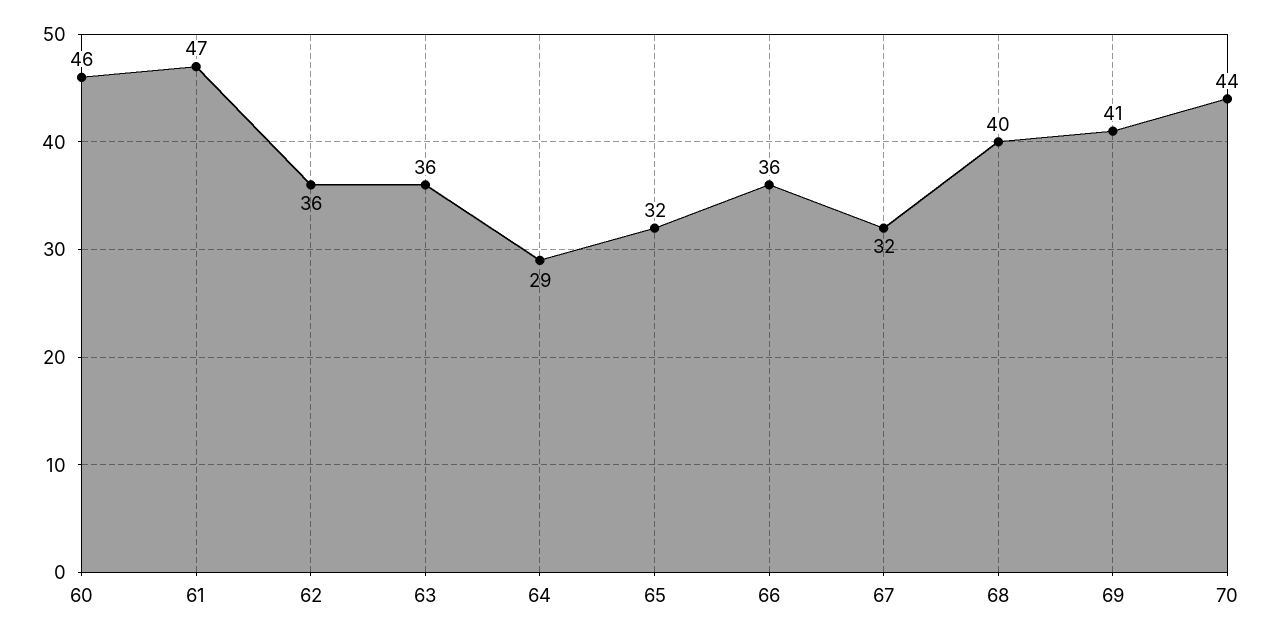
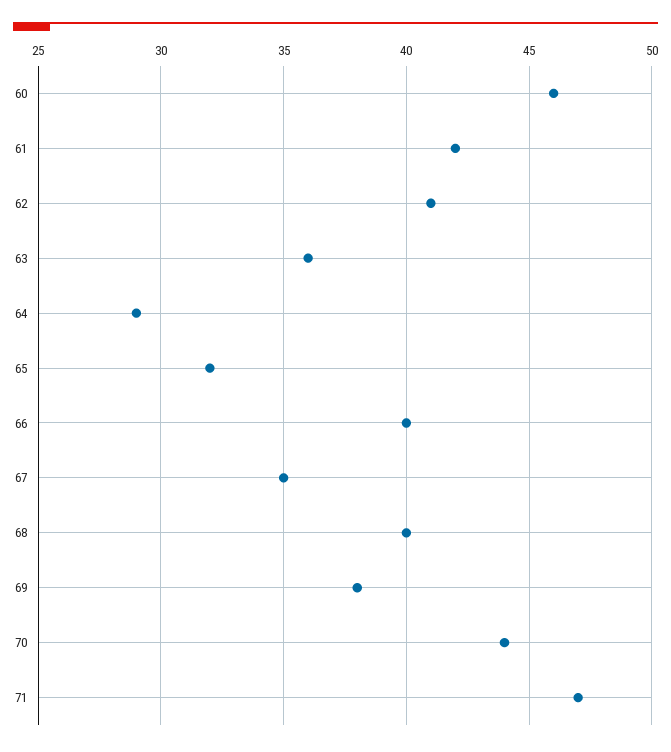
61: 47 -> 42
62: 36 -> 41
66: 36 -> 40
67: 32 -> 35
69: 41 -> 38
71: none -> 47

